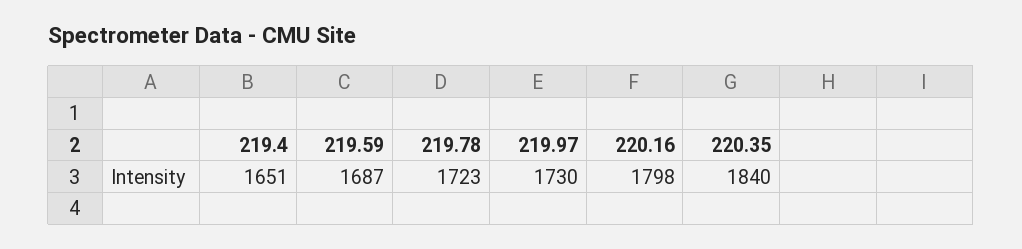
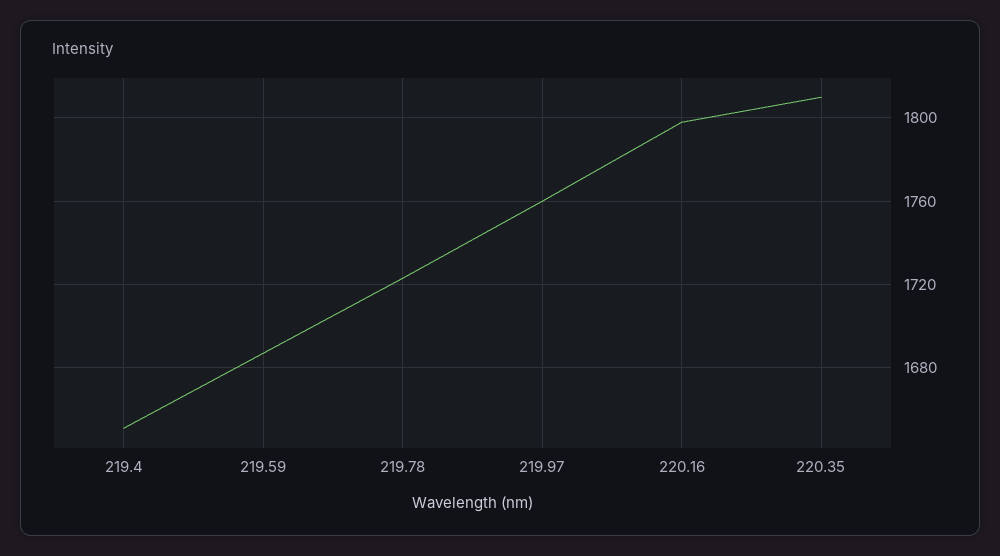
219.97: 1730 -> 1760
220.35: 1840 -> 1810

